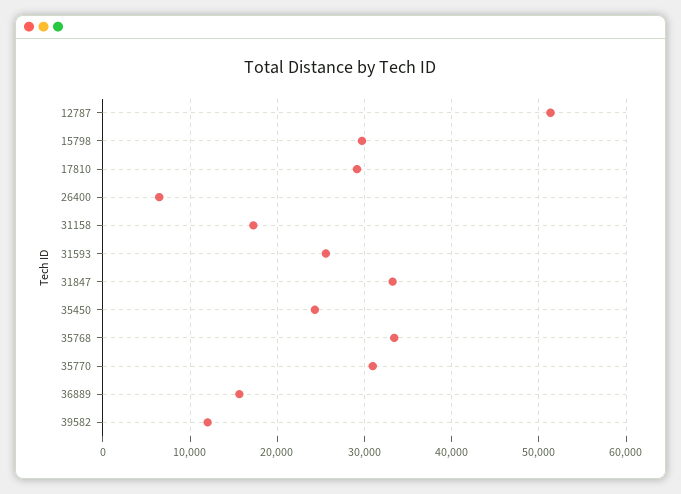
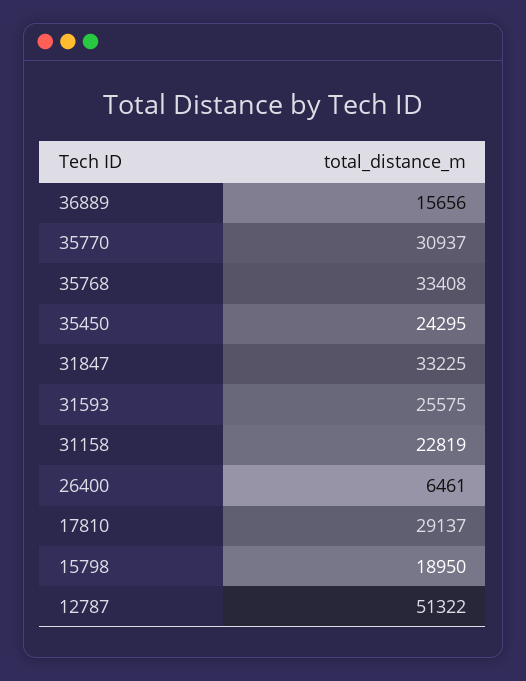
15798: 30000 -> 18950
31158: 17000 -> 22819
39582: 12000 -> none

